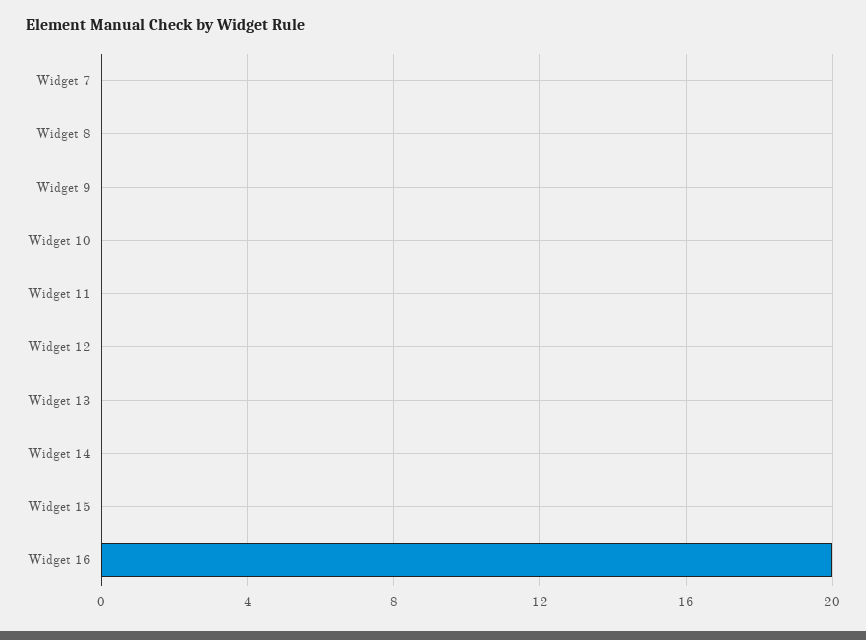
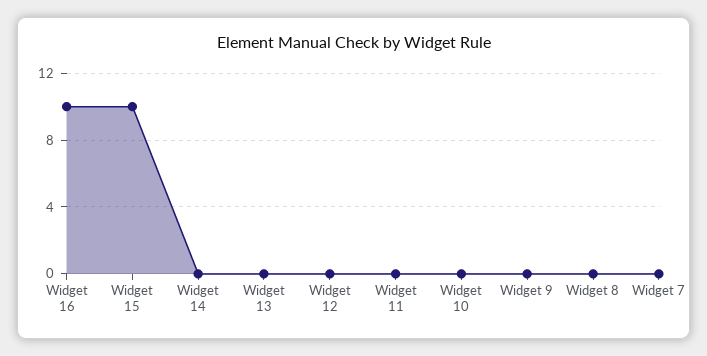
Widget 15: 0 -> 10
Widget 16: 20 -> 10

